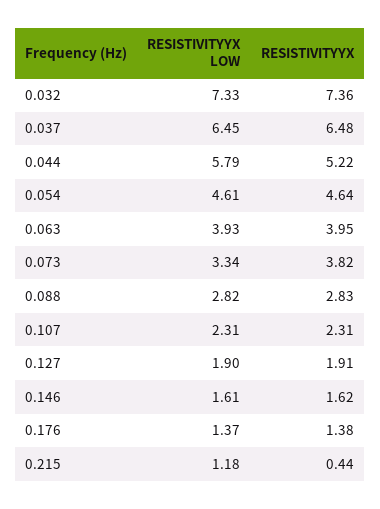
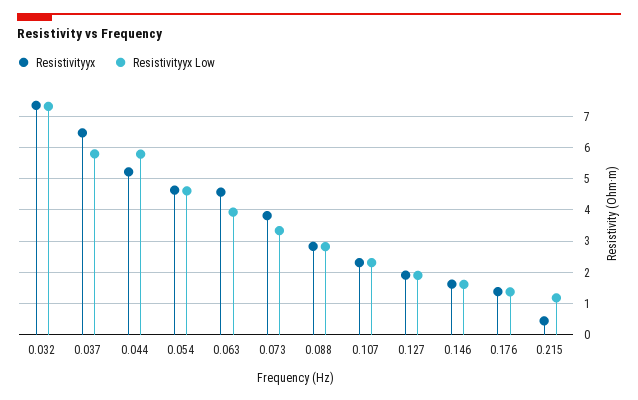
RESISTIVITYYX LOW, 0.037: 6.45 -> 5.8
RESISTIVITYYX, 0.063: 3.95 -> 4.6

